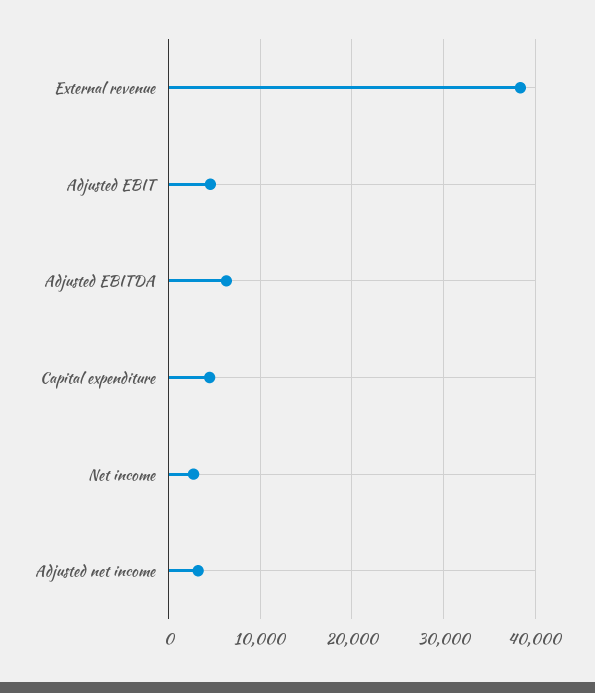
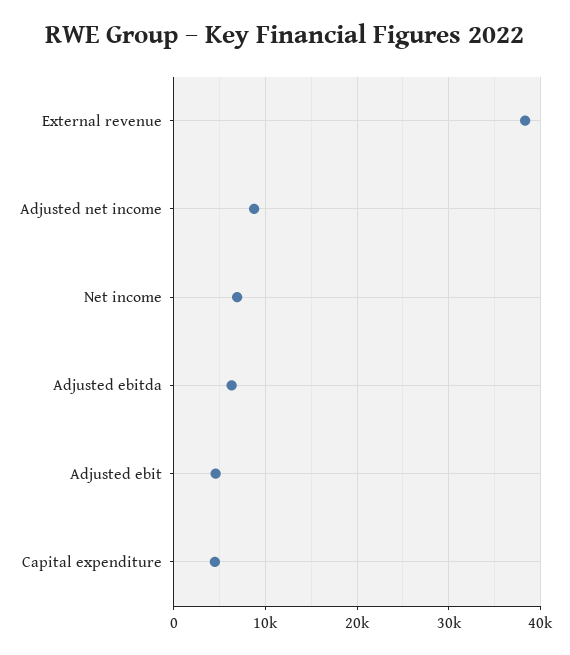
Net income: 3000 -> 7000
Adjusted net income: 3000 -> 9000

